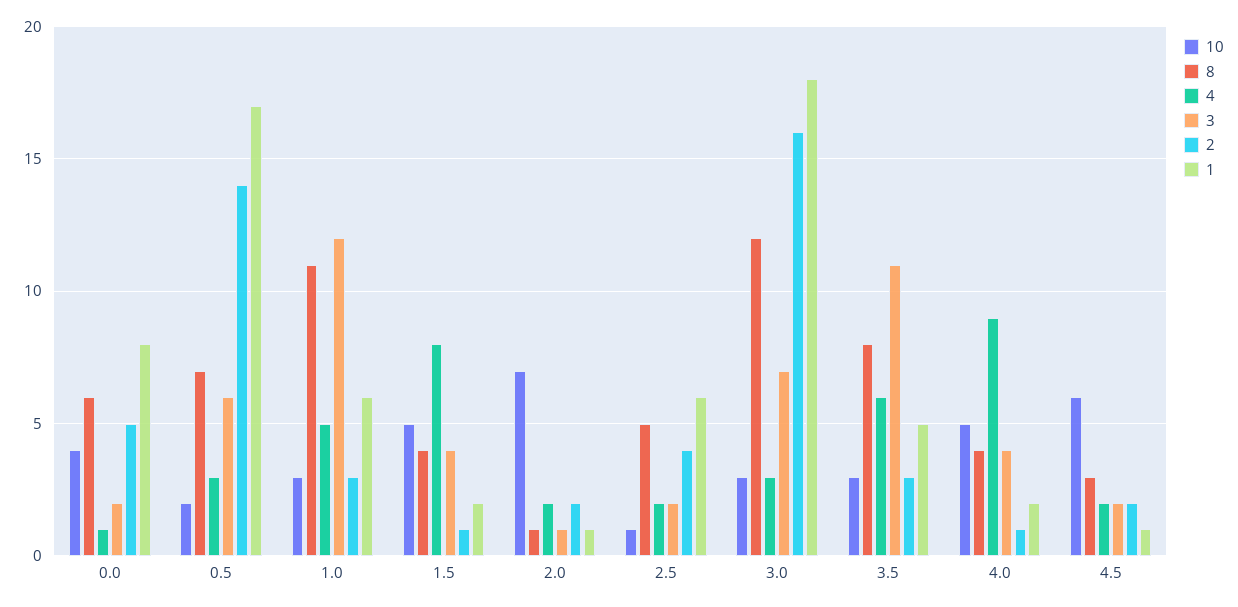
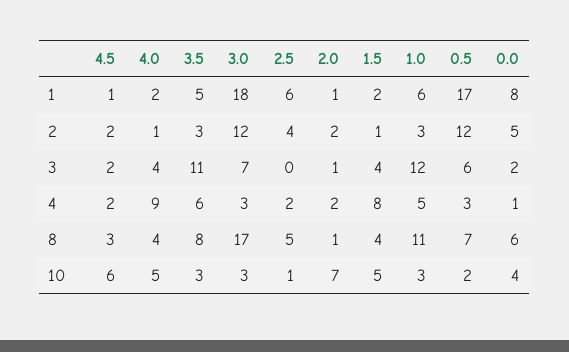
2, 0.5: 14 -> 12
3, 2.5: 2 -> 0
8, 3.0: 12 -> 17
2, 3.0: 16 -> 12

